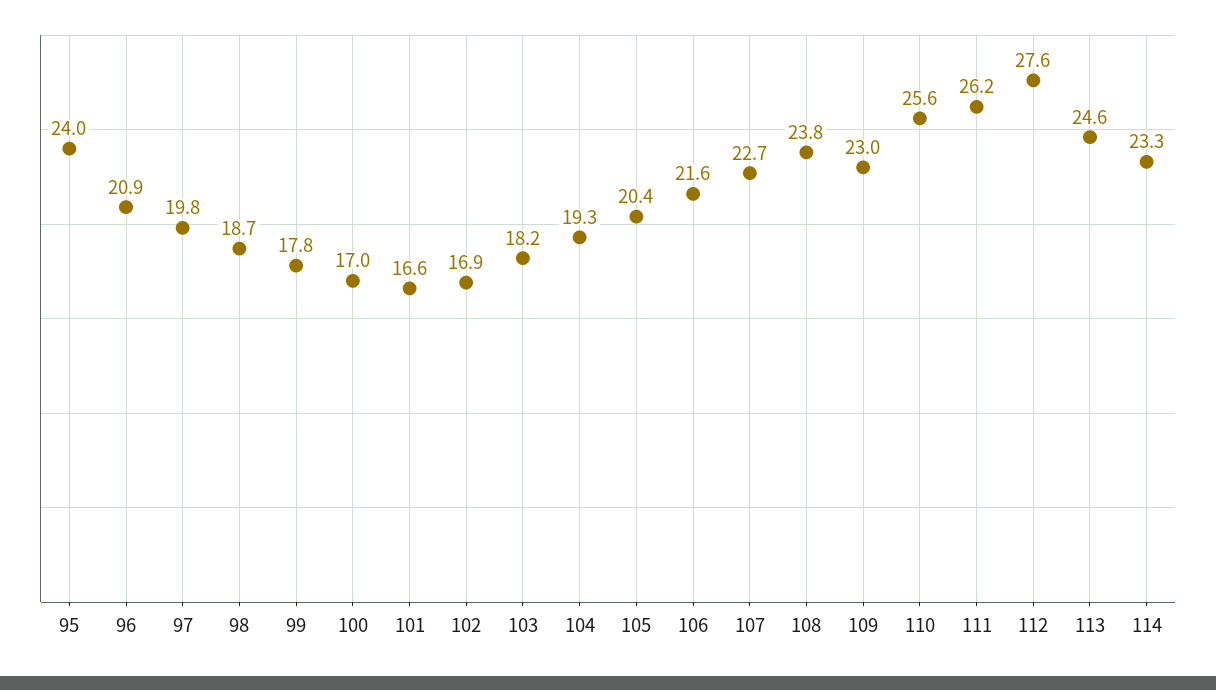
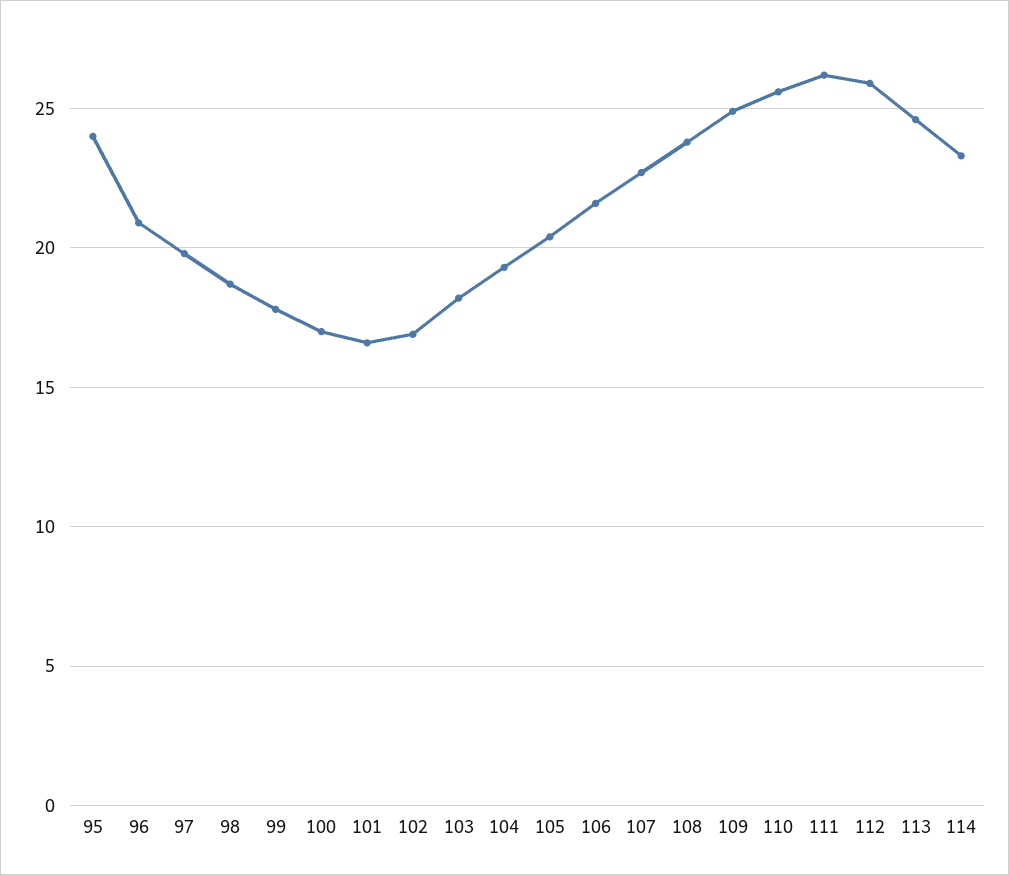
109: 23 -> 25
112: 27.6 -> 26

